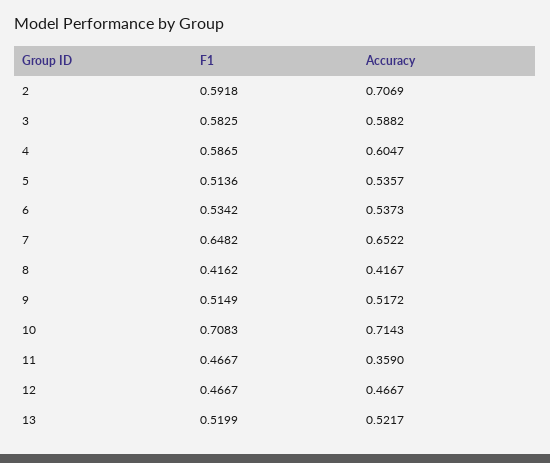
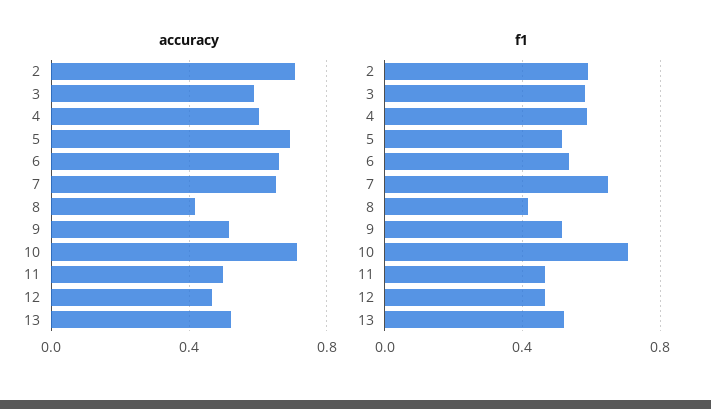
Accuracy, 5: 0.5357 -> 0.7
Accuracy, 6: 0.5373 -> 0.65
Accuracy, 11: 0.359 -> 0.5

